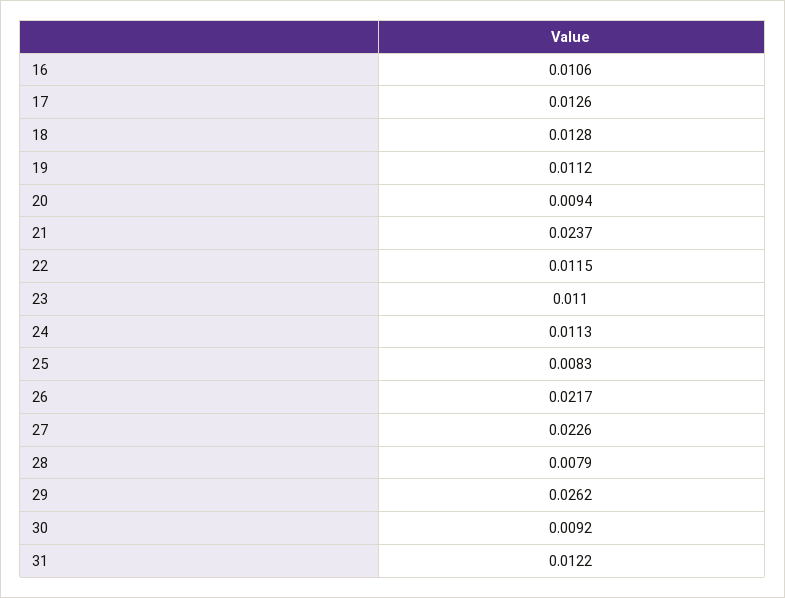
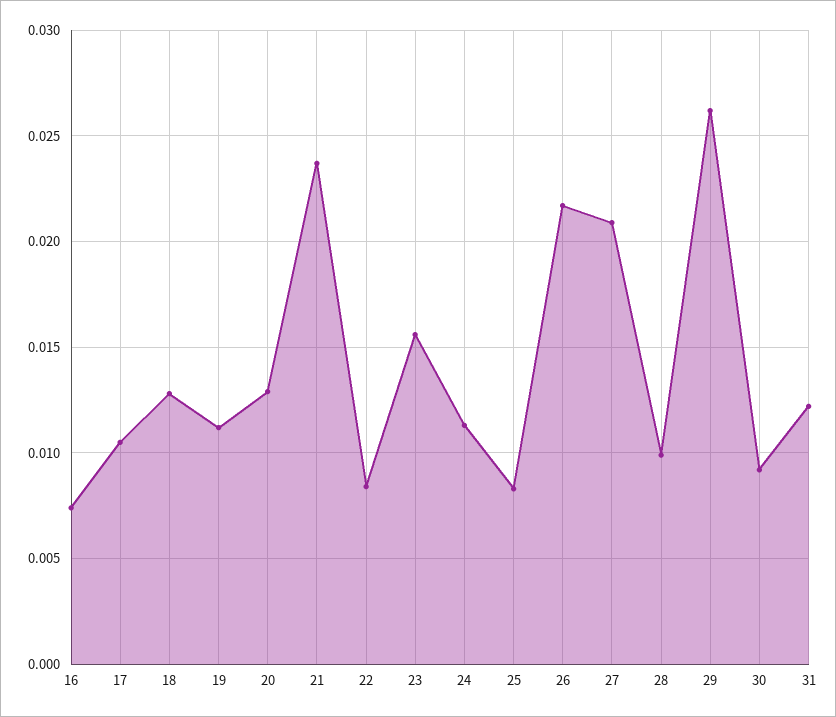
16: 0.0106 -> 0.0075
17: 0.0126 -> 0.0105
20: 0.0094 -> 0.013
22: 0.0115 -> 0.0085
23: 0.011 -> 0.0155
27: 0.0226 -> 0.021
28: 0.0079 -> 0.01

